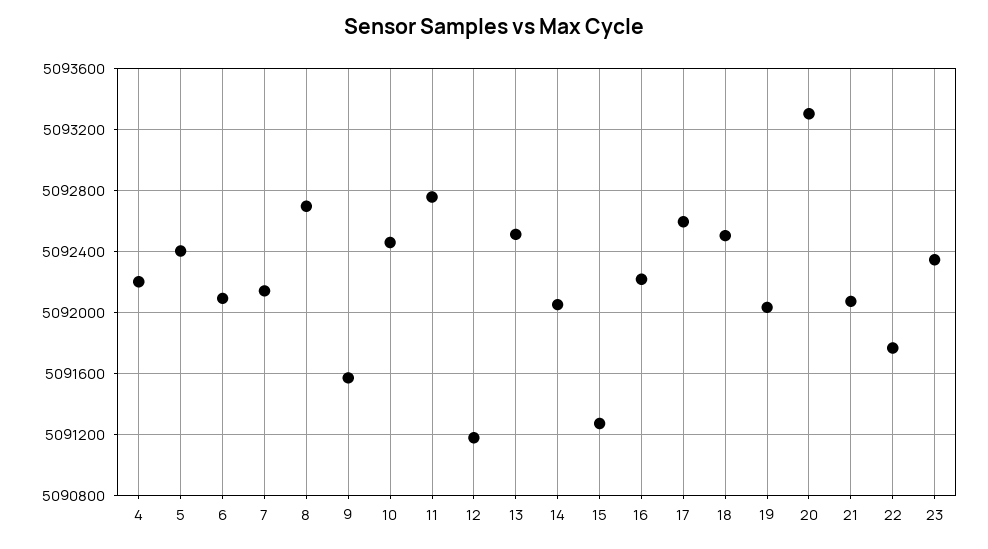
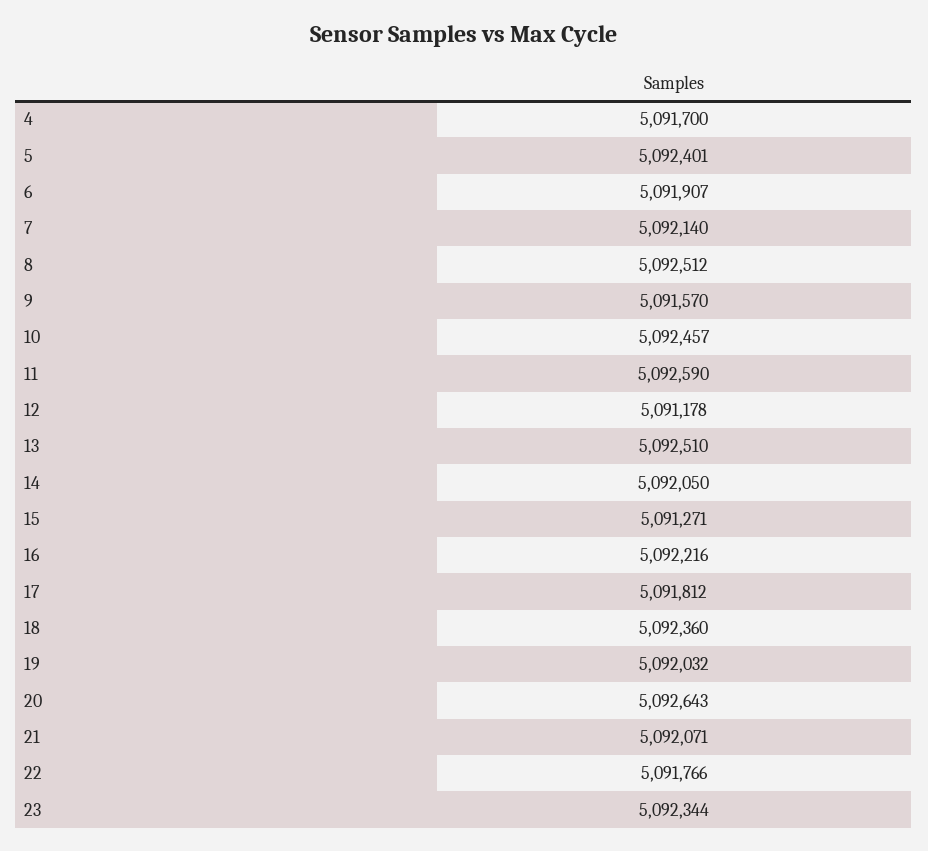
4: 5092200 -> 5091700
6: 5092100 -> 5091907
8: 5092700 -> 5092512
11: 5092750 -> 5092590
17: 5092600 -> 5091812
18: 5092500 -> 5092360
20: 5093300 -> 5092643

